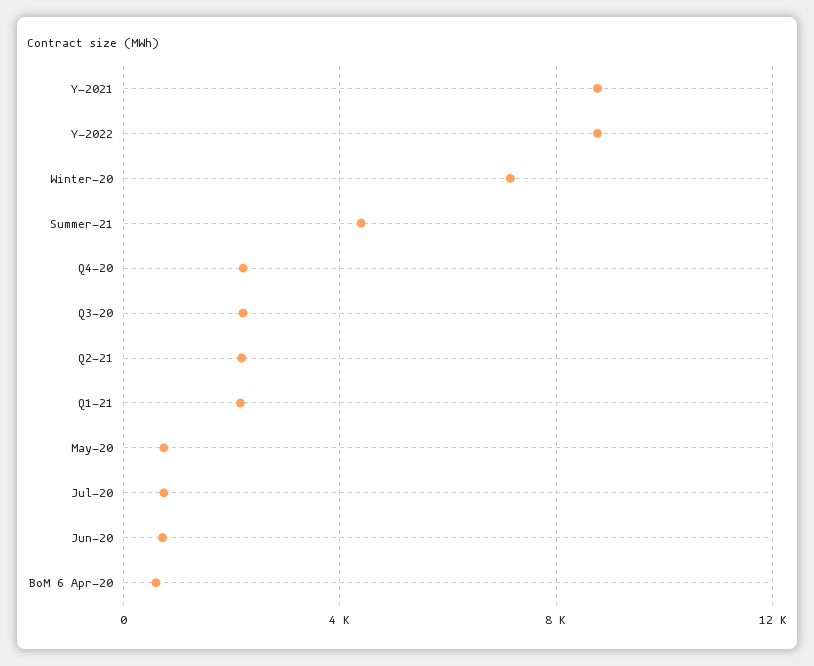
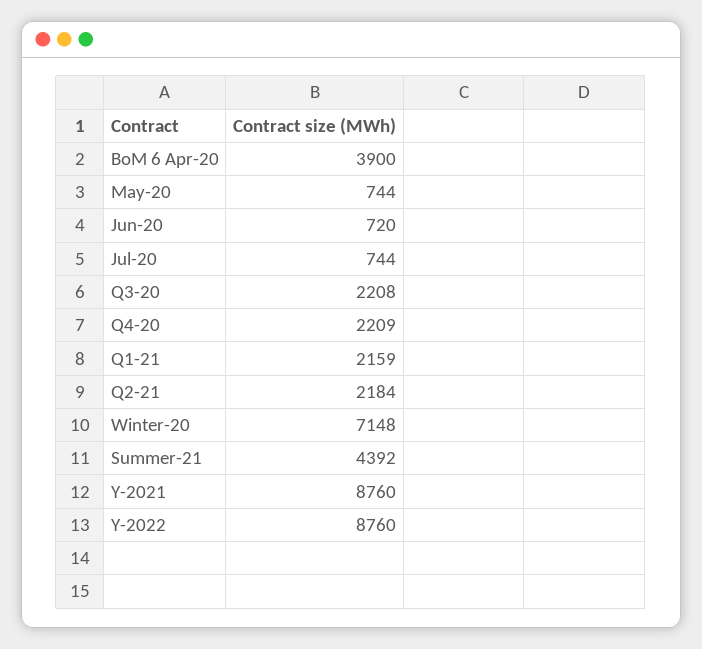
BoM 6 Apr-20: 500 -> 3900

